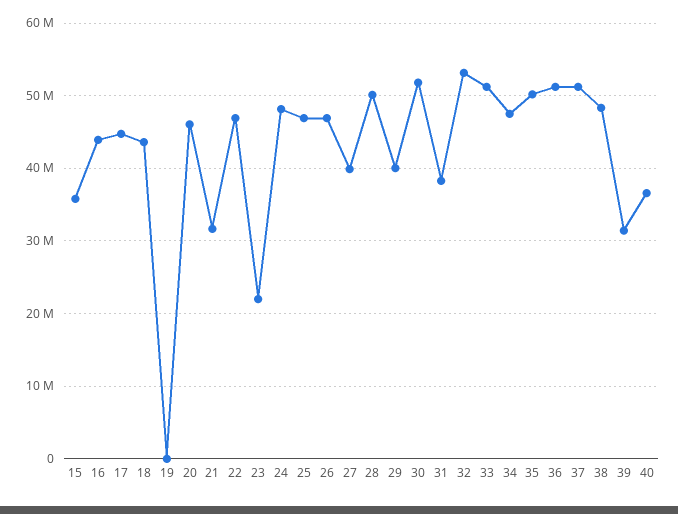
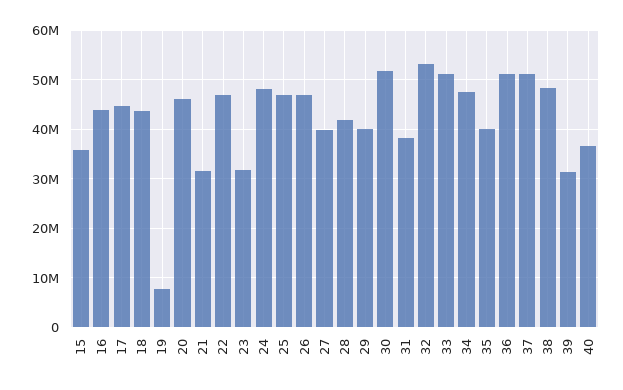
19: 0 -> 8000000
23: 22000000 -> 32000000
28: 50000000 -> 42000000
35: 50000000 -> 40000000

